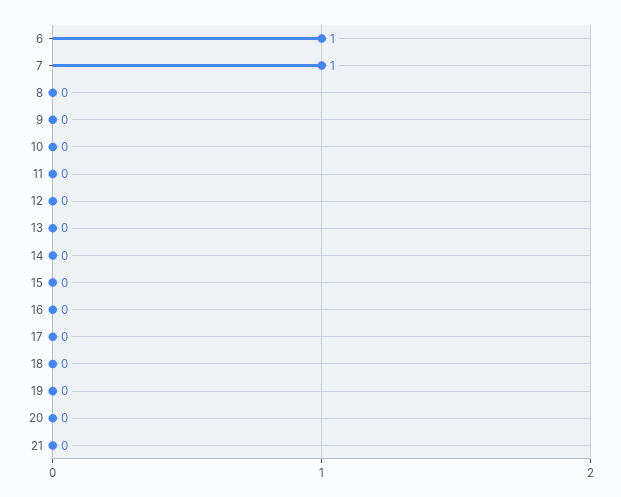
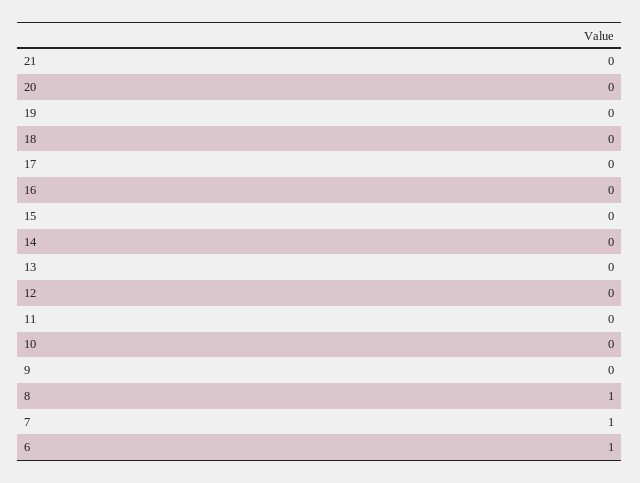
8: 0 -> 1

